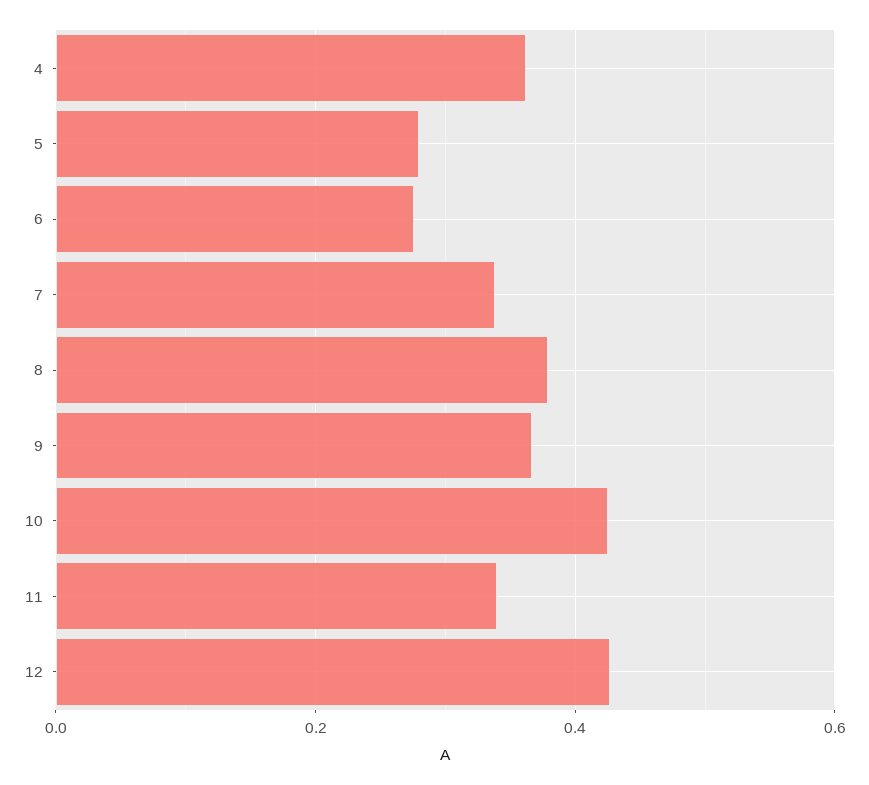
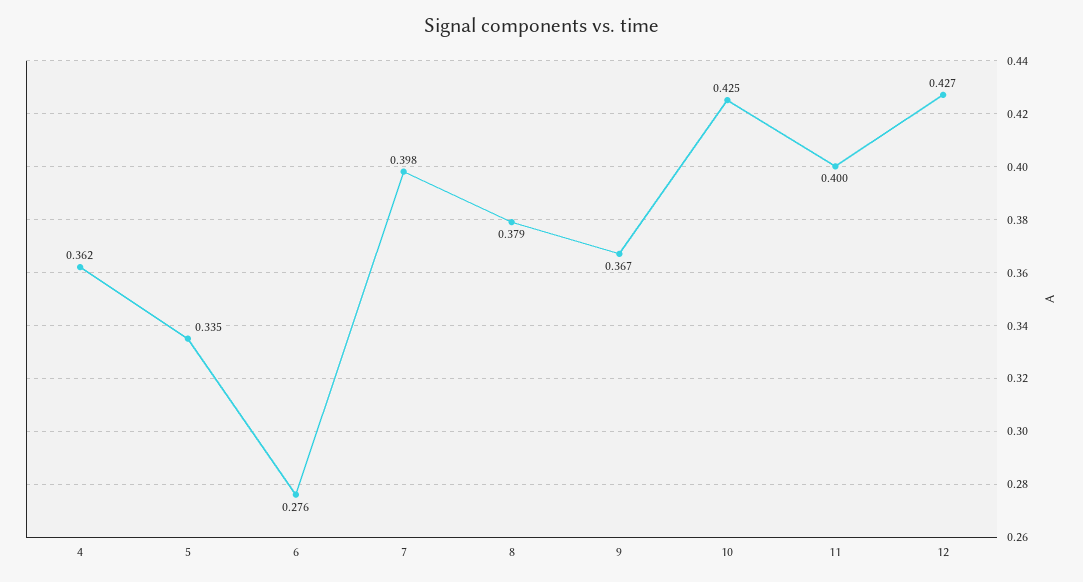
5: 0.28 -> 0.335
7: 0.34 -> 0.398
11: 0.34 -> 0.4

